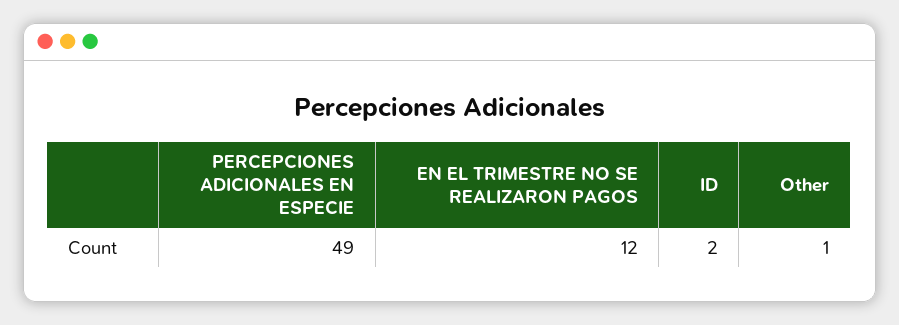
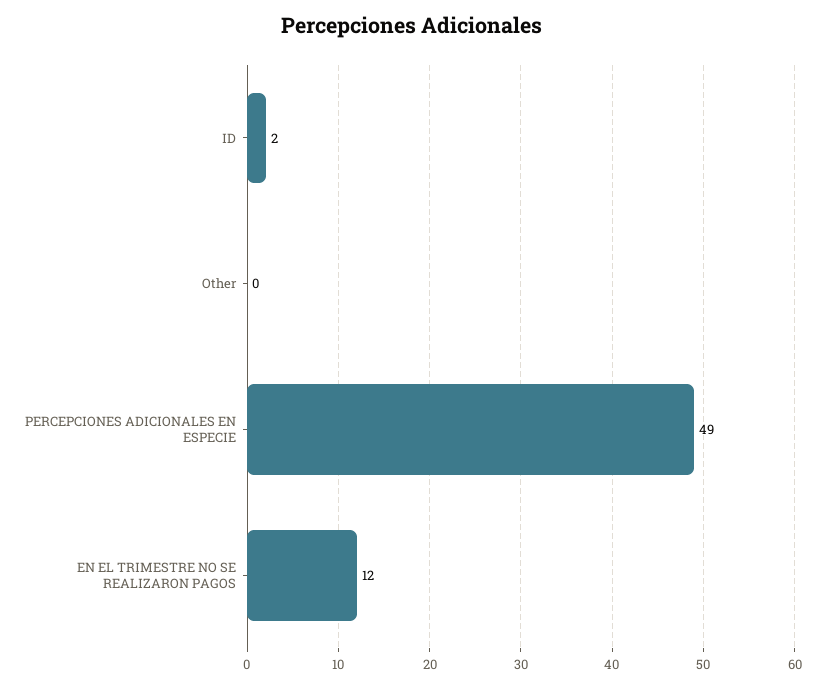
Other: 1 -> 0

